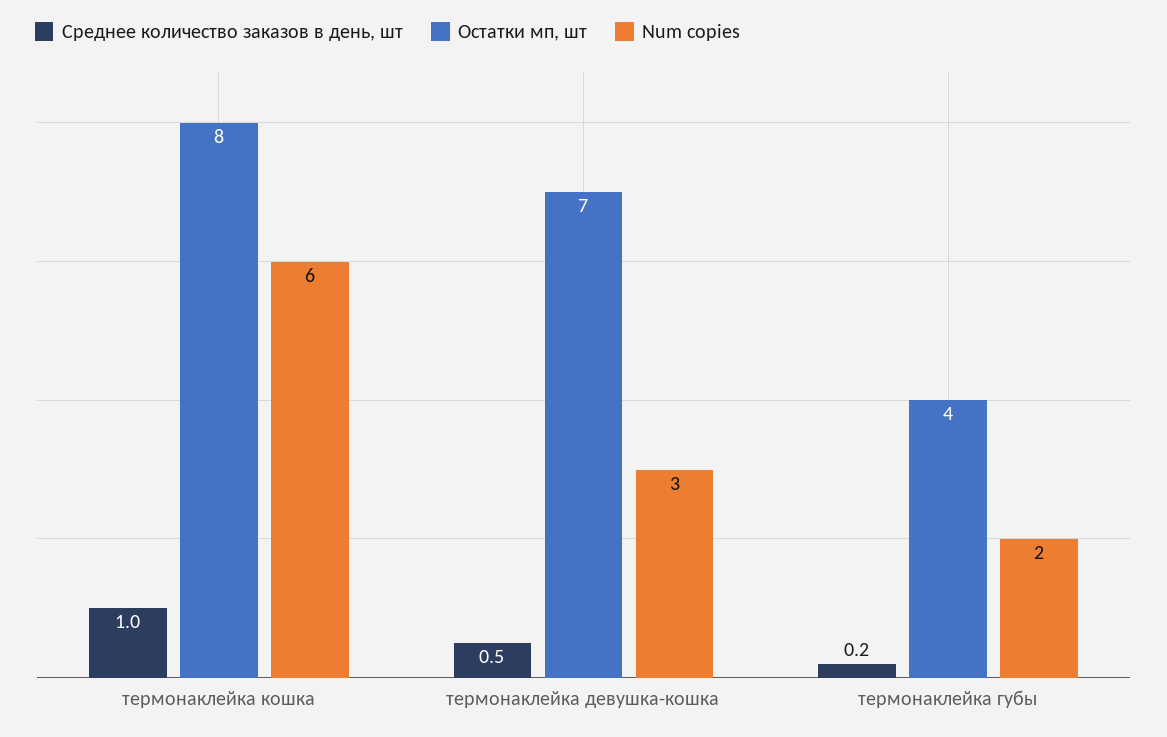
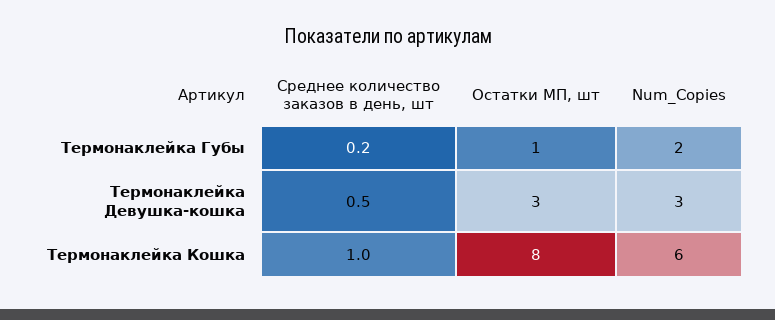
Остатки мп, шт, термонаклейка девушка-кошка: 7 -> 3
Остатки мп, шт, термонаклейка губы: 4 -> 1

